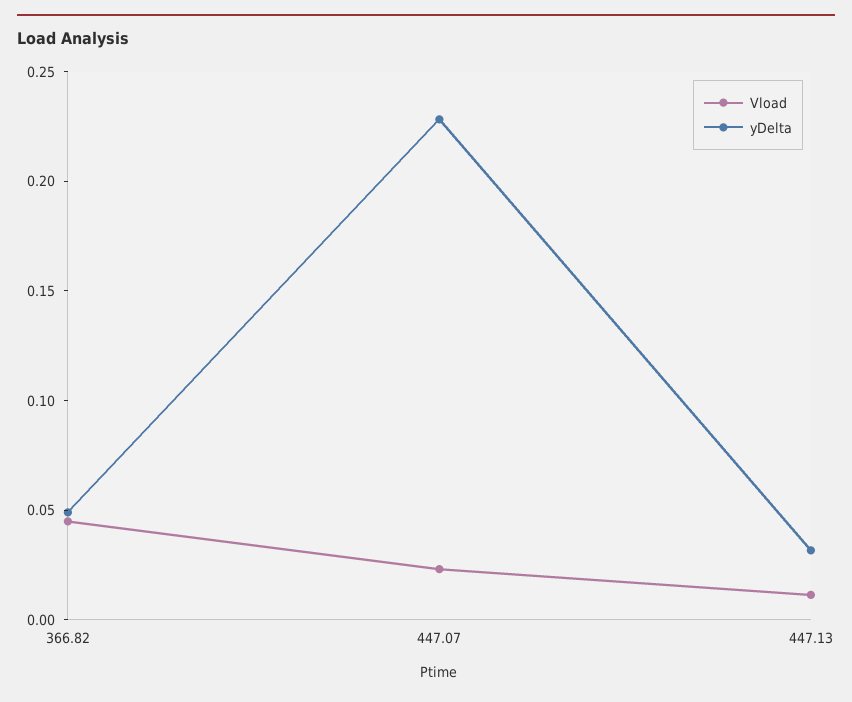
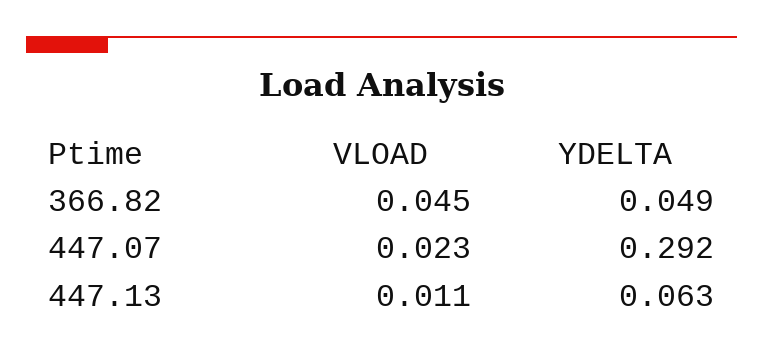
yDelta, 447.07: 0.23 -> 0.292
yDelta, 447.13: 0.03 -> 0.063

